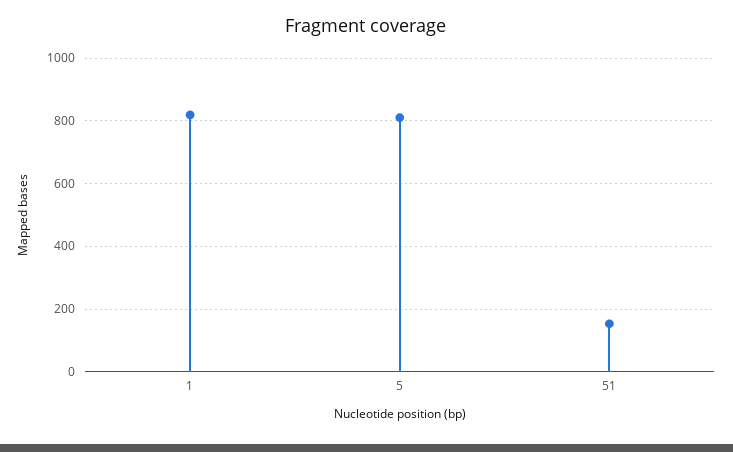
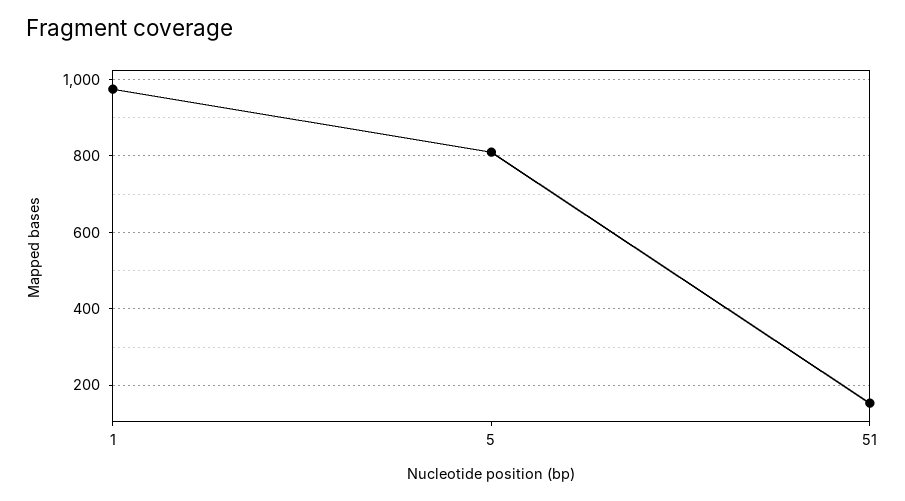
1: 820 -> 980

